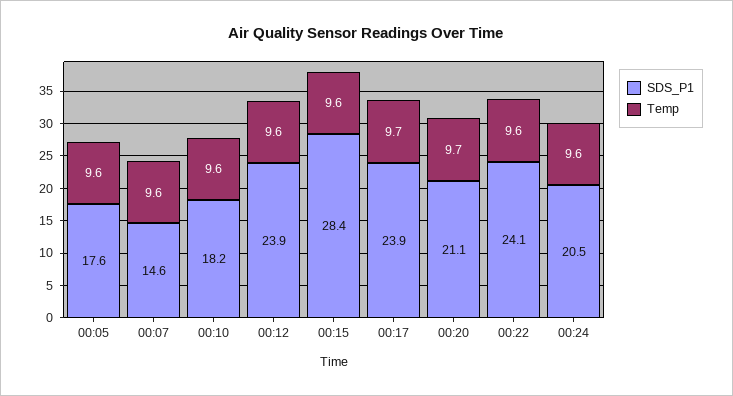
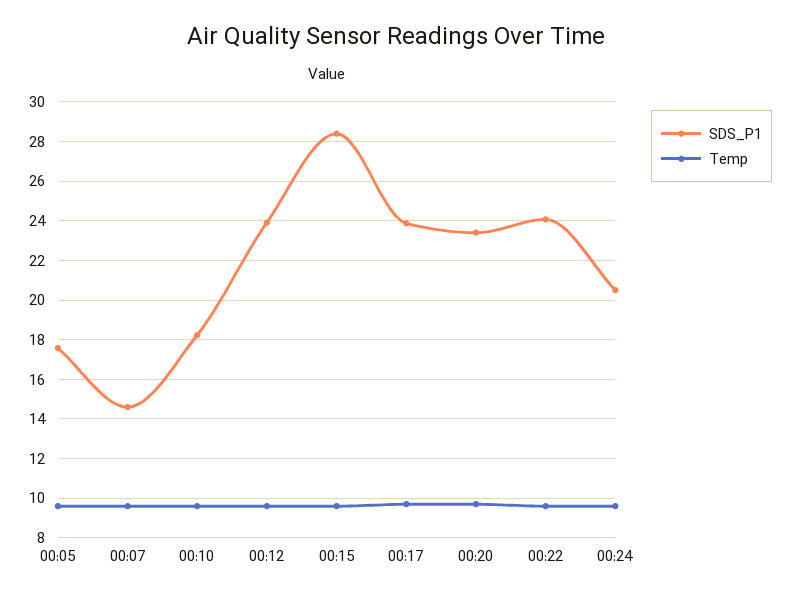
SDS_P1, 00:20: 21.1 -> 23.5

